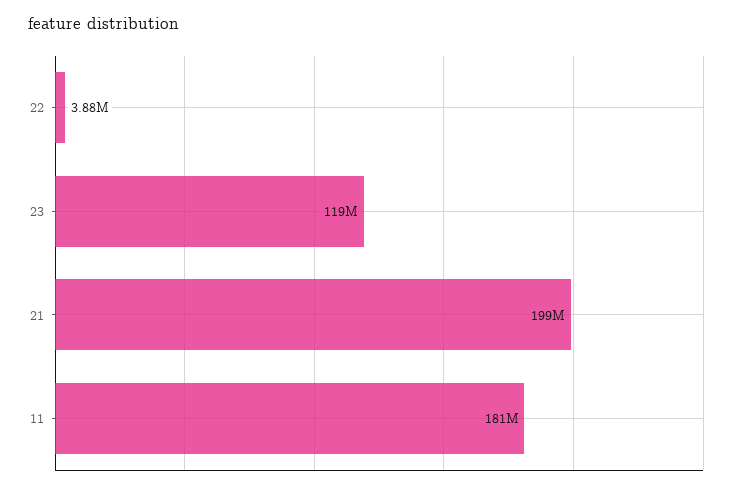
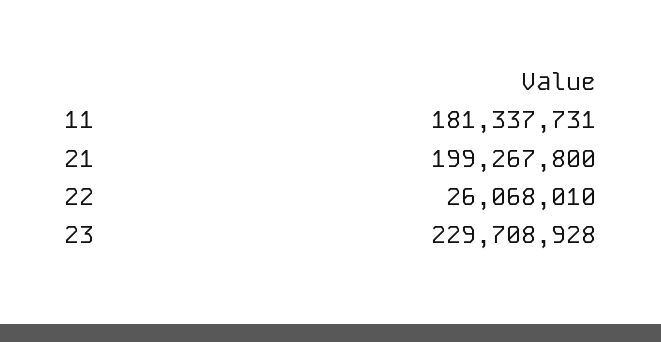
22: 3880000 -> 26068010
23: 119000000 -> 229708928

